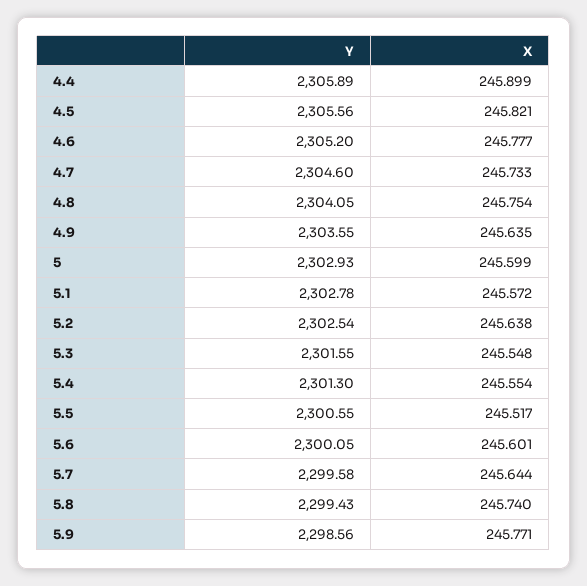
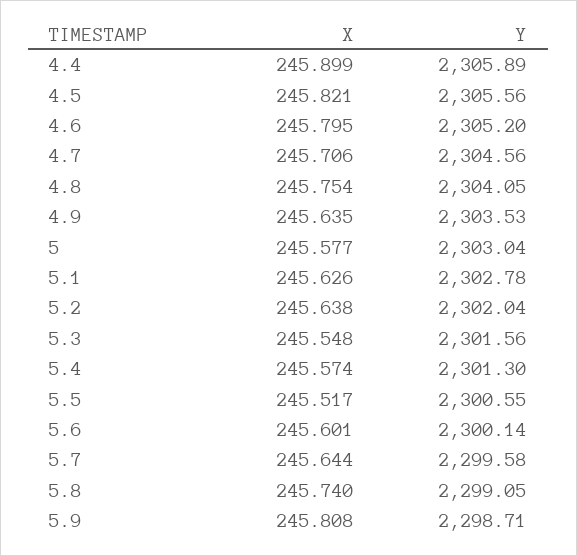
X, 4.6: 245.777 -> 245.795
Y, 4.7: 2304.6 -> 2304.56
X, 4.7: 245.733 -> 245.706
Y, 4.9: 2303.55 -> 2303.53
Y, 5: 2302.93 -> 2303.04
X, 5: 245.599 -> 245.577
X, 5.1: 245.572 -> 245.626
Y, 5.2: 2302.54 -> 2302.04
Y, 5.3: 2301.55 -> 2301.56
X, 5.4: 245.554 -> 245.574
Y, 5.6: 2300.05 -> 2300.14
Y, 5.8: 2299.43 -> 2299.05
Y, 5.9: 2298.56 -> 2298.71
X, 5.9: 245.771 -> 245.808

